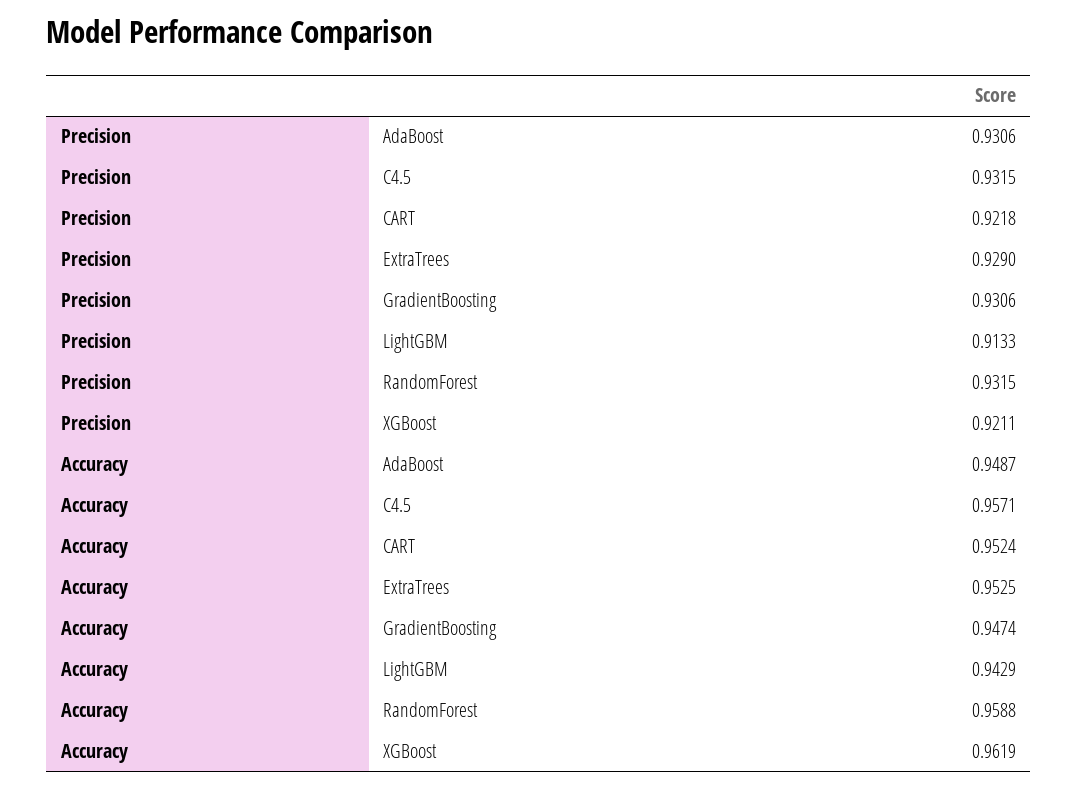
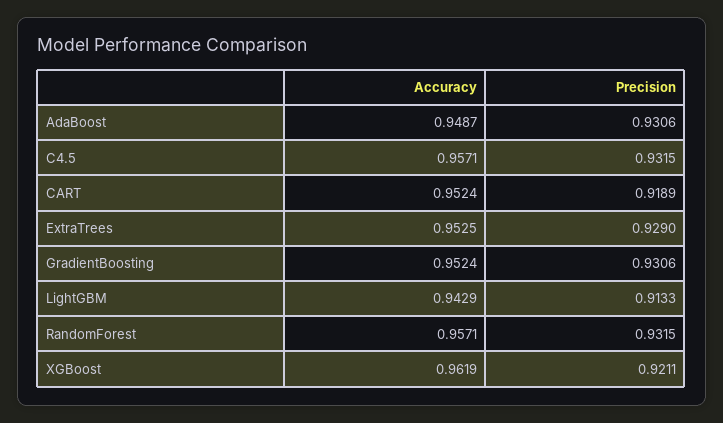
Precision, CART: 0.9218 -> 0.9189
Accuracy, GradientBoosting: 0.9474 -> 0.9524
Accuracy, RandomForest: 0.9588 -> 0.9571

